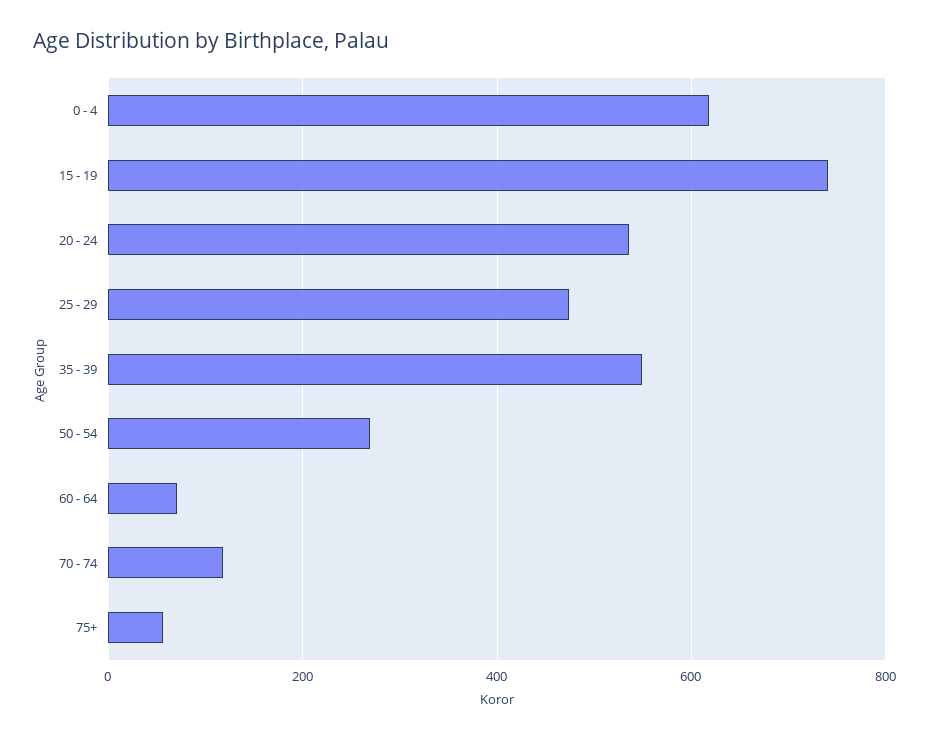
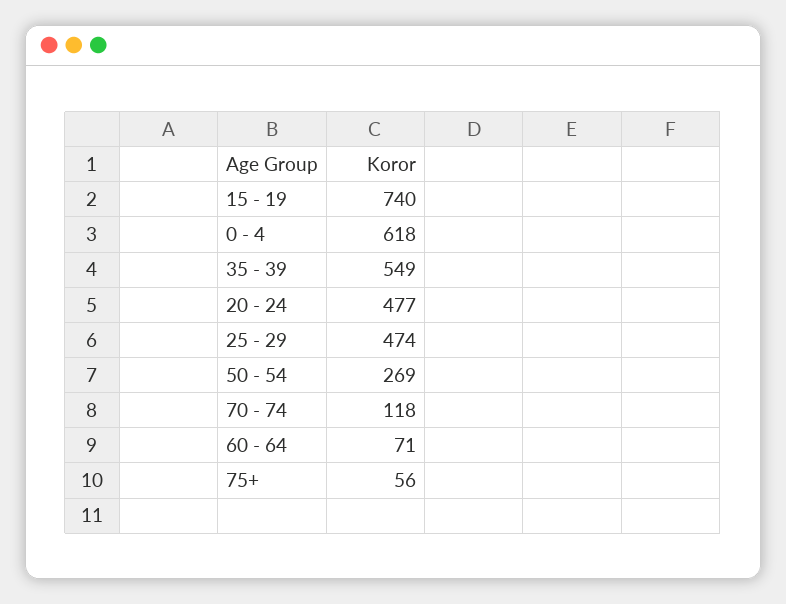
20 - 24: 540 -> 477

